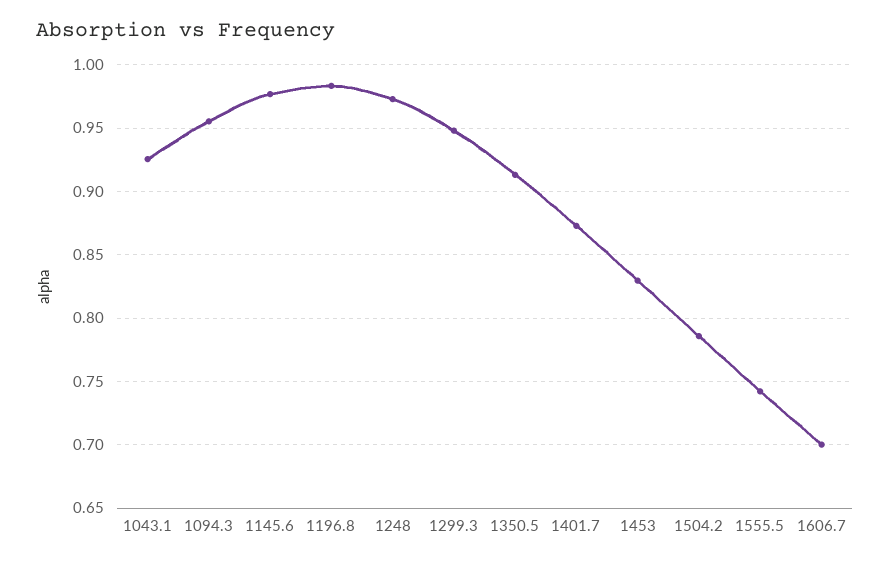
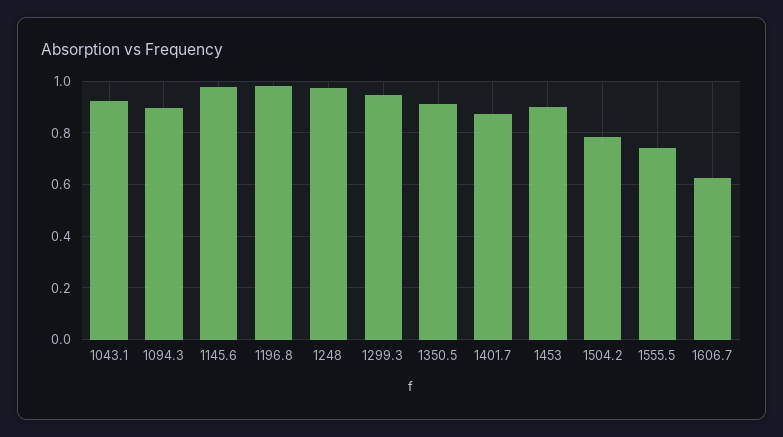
1094.3: 0.955 -> 0.9
1453: 0.83 -> 0.9
1606.7: 0.7 -> 0.625

